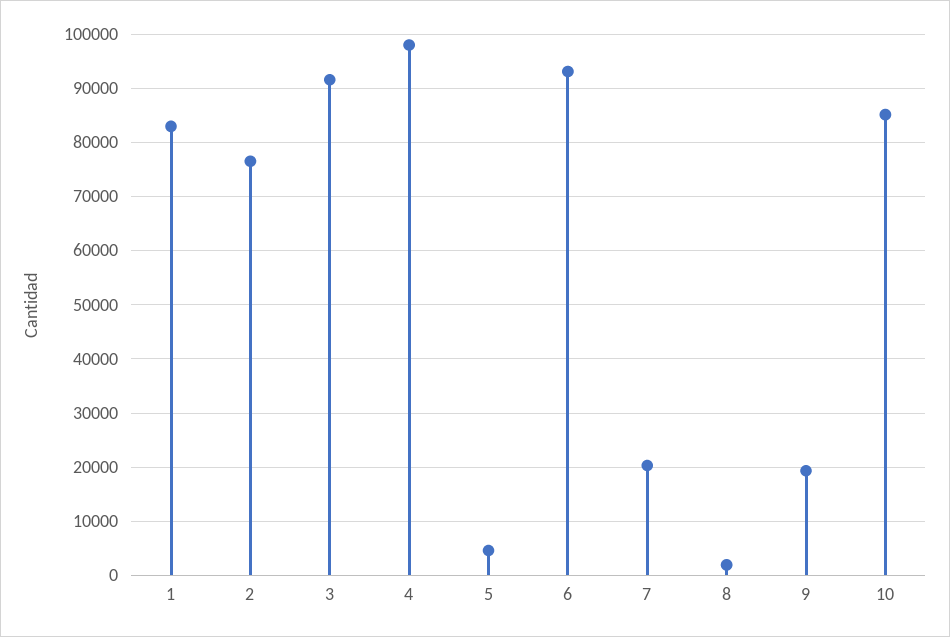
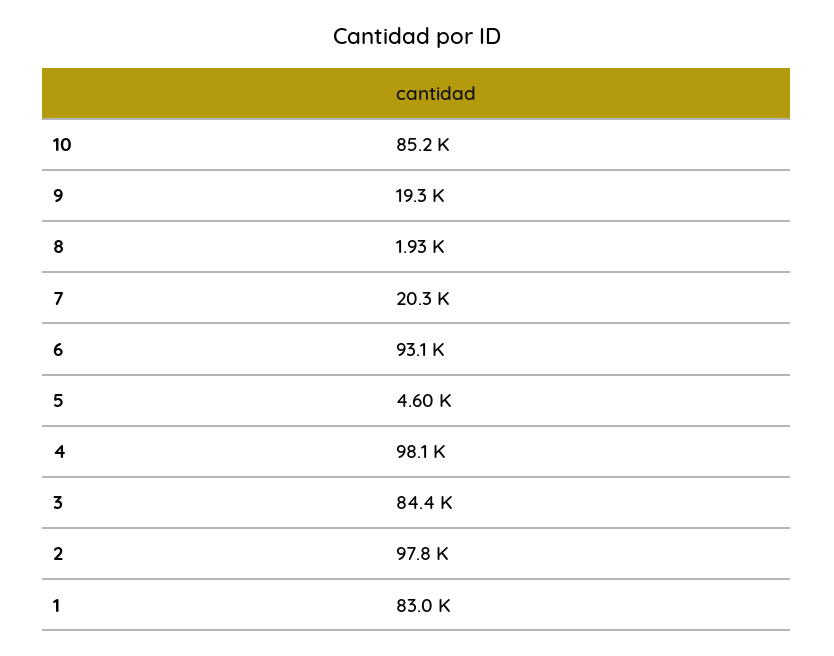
2: 76000 -> 97800
3: 92000 -> 84400

